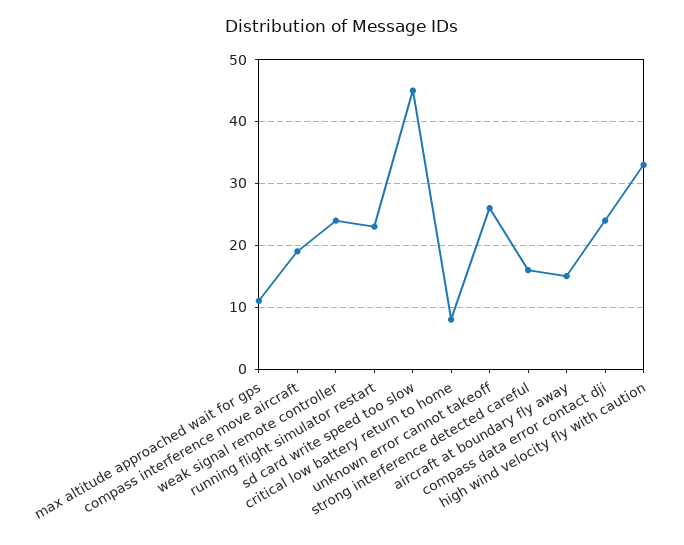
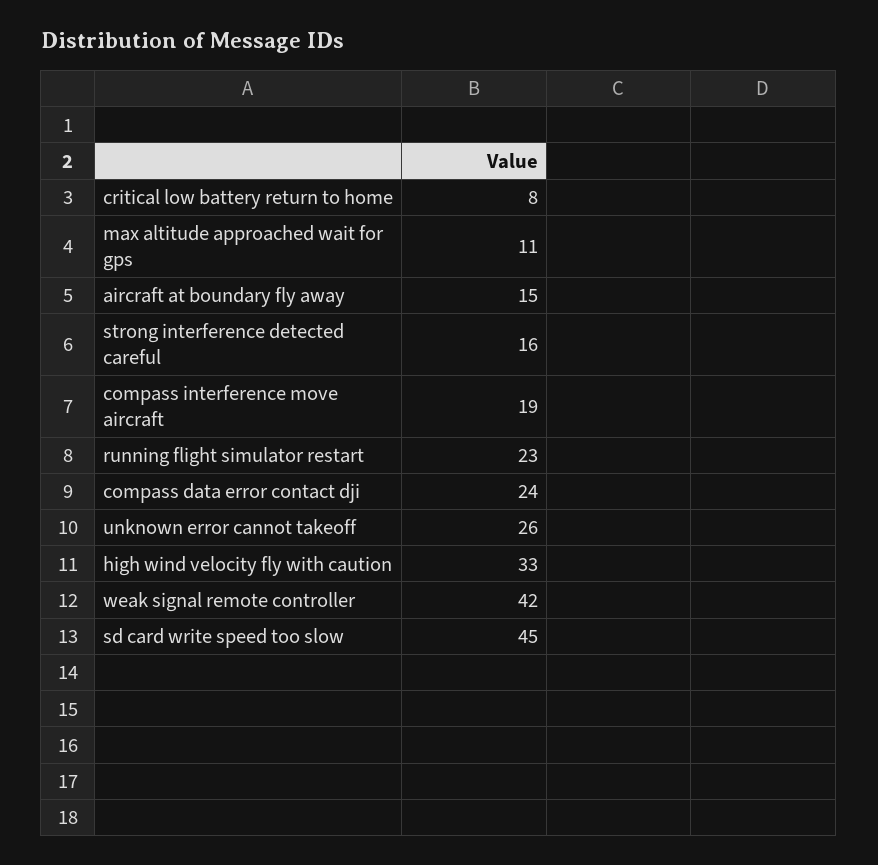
weak signal remote controller: 24 -> 42

